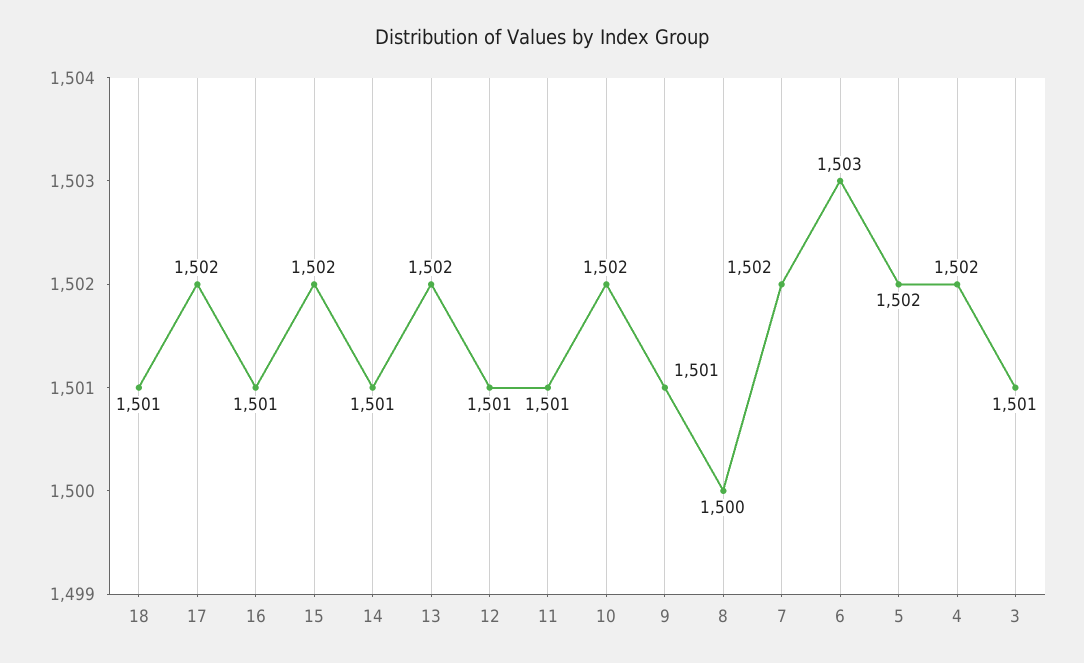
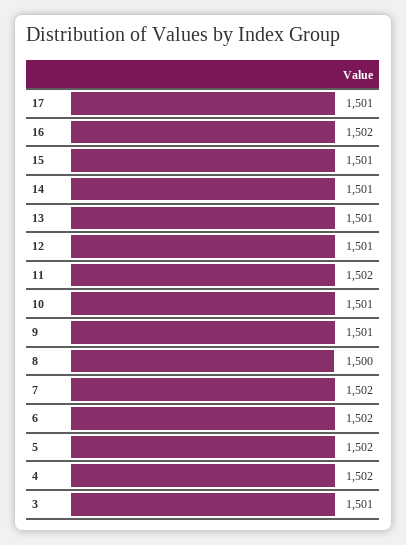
18: 1501 -> none
17: 1502 -> 1501
16: 1501 -> 1502
15: 1502 -> 1501
13: 1502 -> 1501
11: 1501 -> 1502
10: 1502 -> 1501
6: 1503 -> 1502

